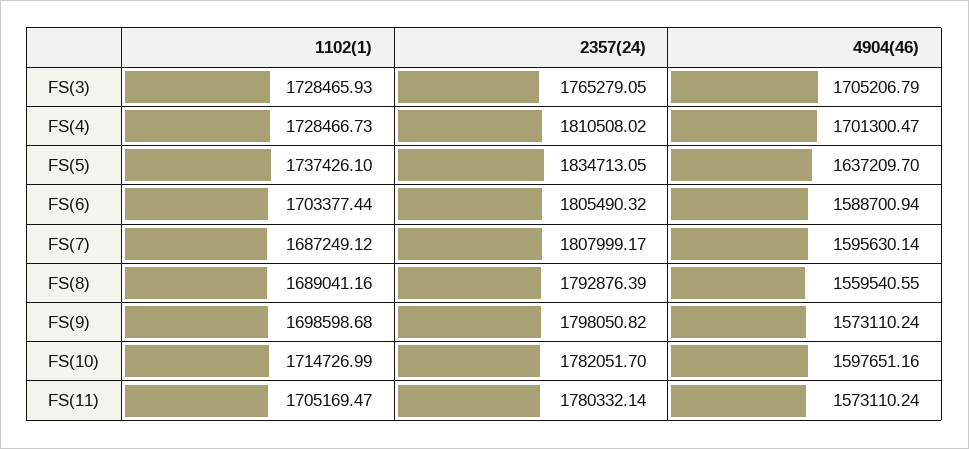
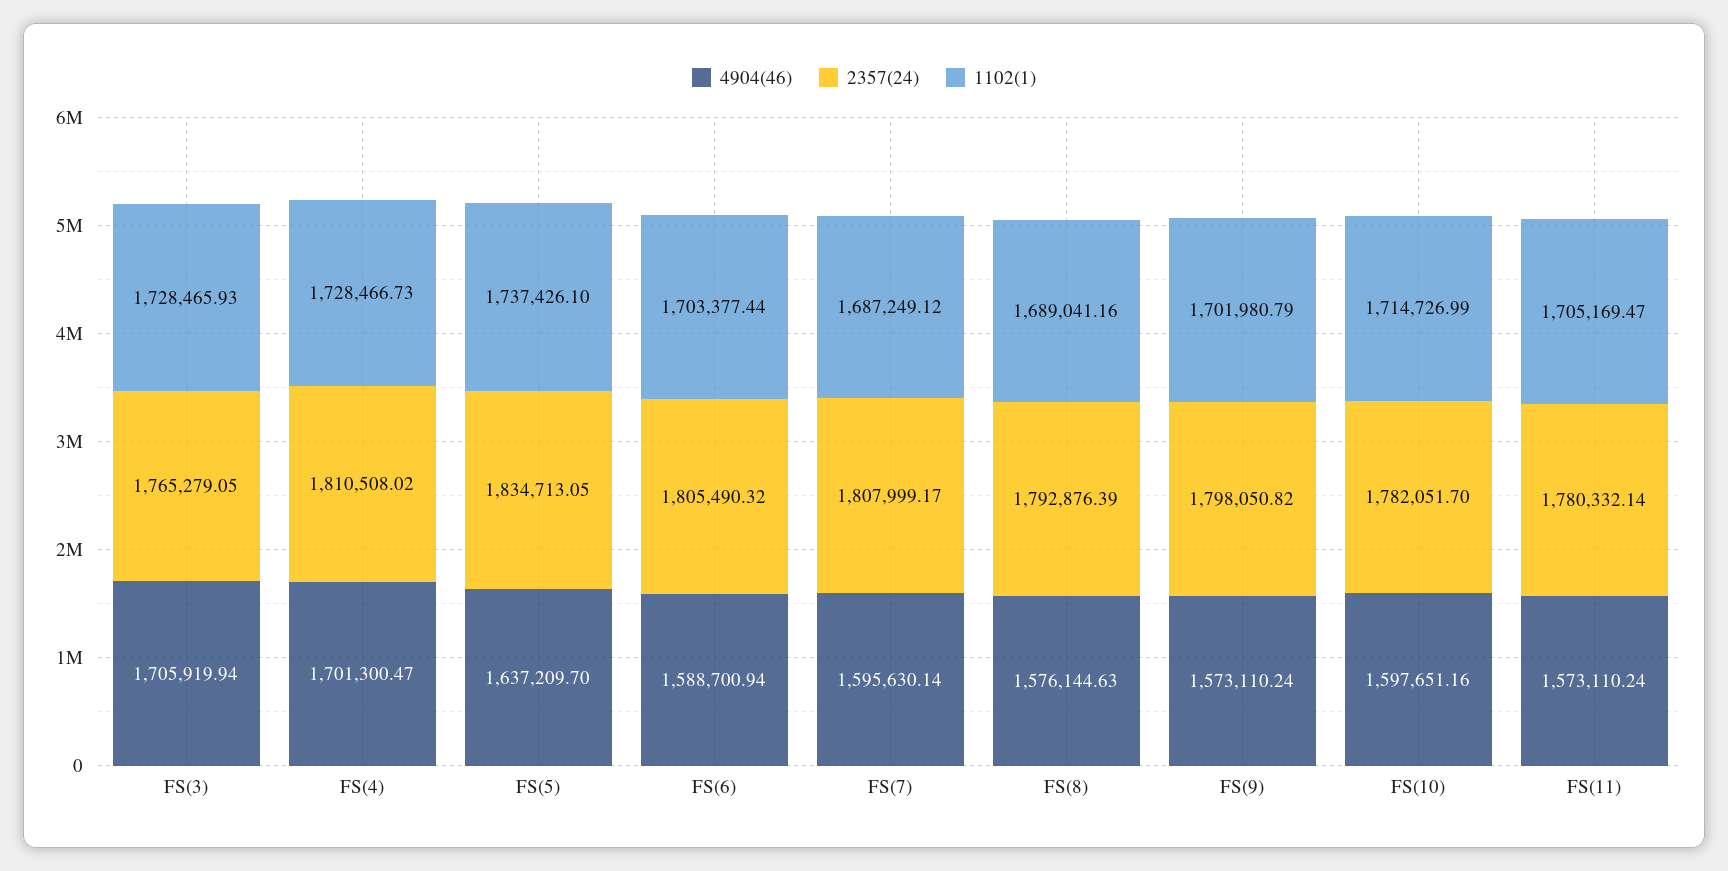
4904(46), FS(3): 1705206.79 -> 1705919.94
4904(46), FS(8): 1559540.55 -> 1576144.63
1102(1), FS(9): 1698598.68 -> 1701980.79

